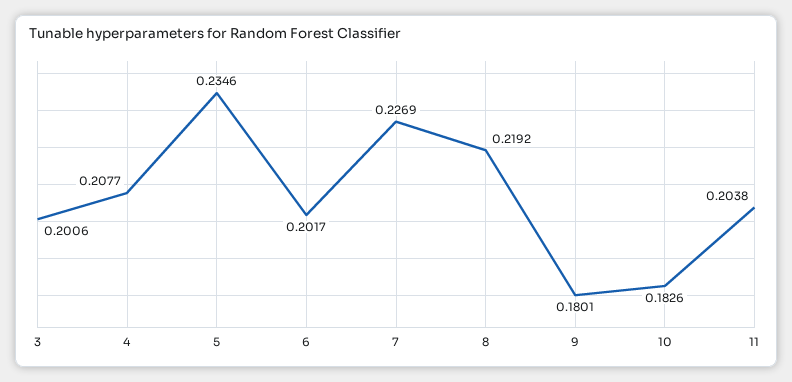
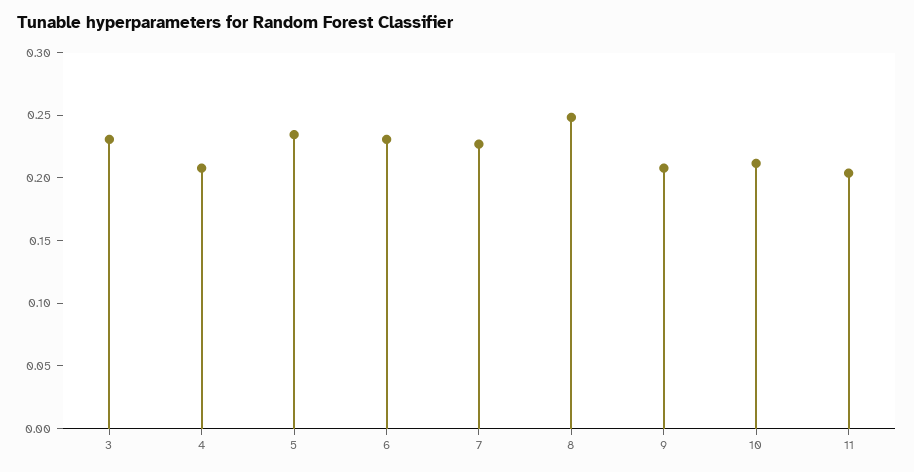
3: 0.2006 -> 0.23
6: 0.2017 -> 0.23
8: 0.2192 -> 0.25
9: 0.1801 -> 0.21
10: 0.1826 -> 0.21

